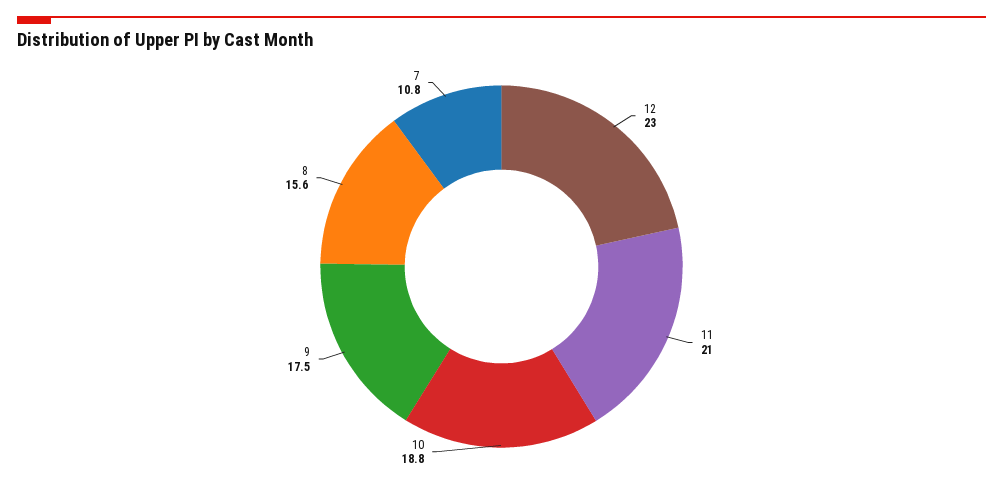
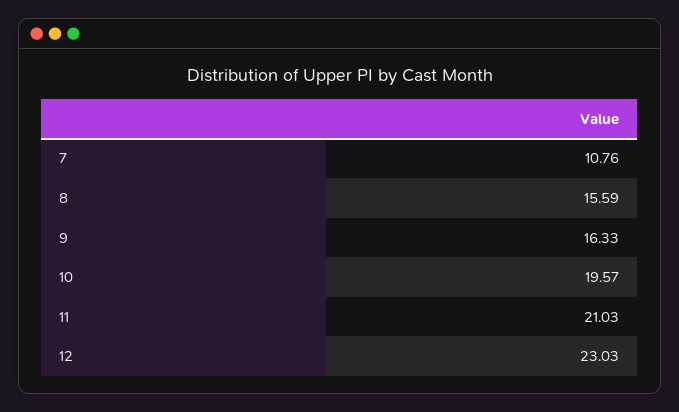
10: 18.8 -> 19.57
9: 17.5 -> 16.33

